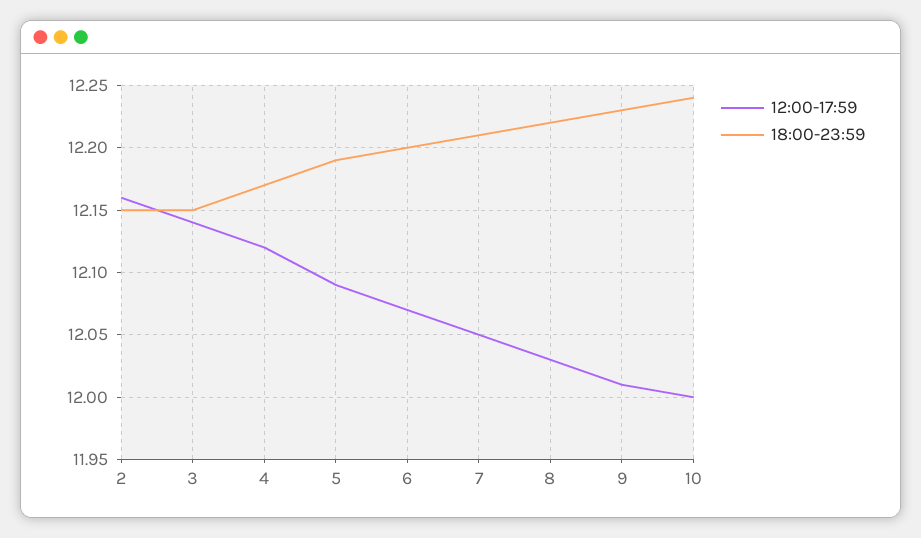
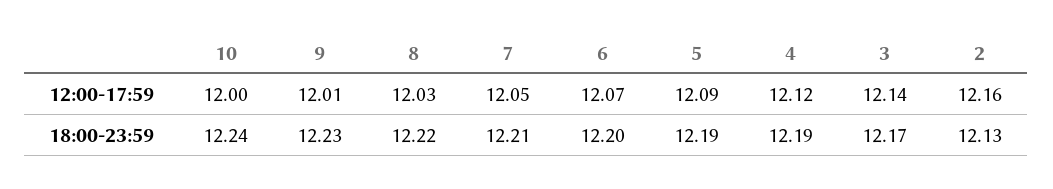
18:00-23:59, 2: 12.15 -> 12.13
18:00-23:59, 3: 12.15 -> 12.17
18:00-23:59, 4: 12.17 -> 12.19

